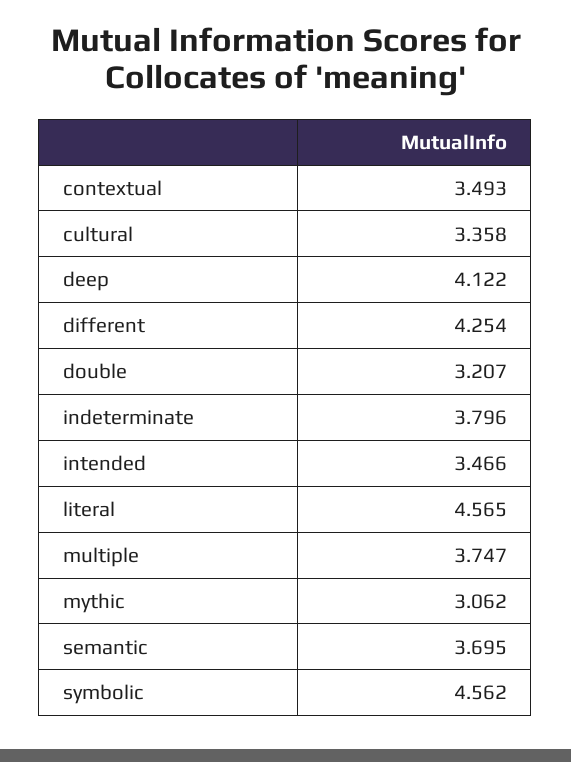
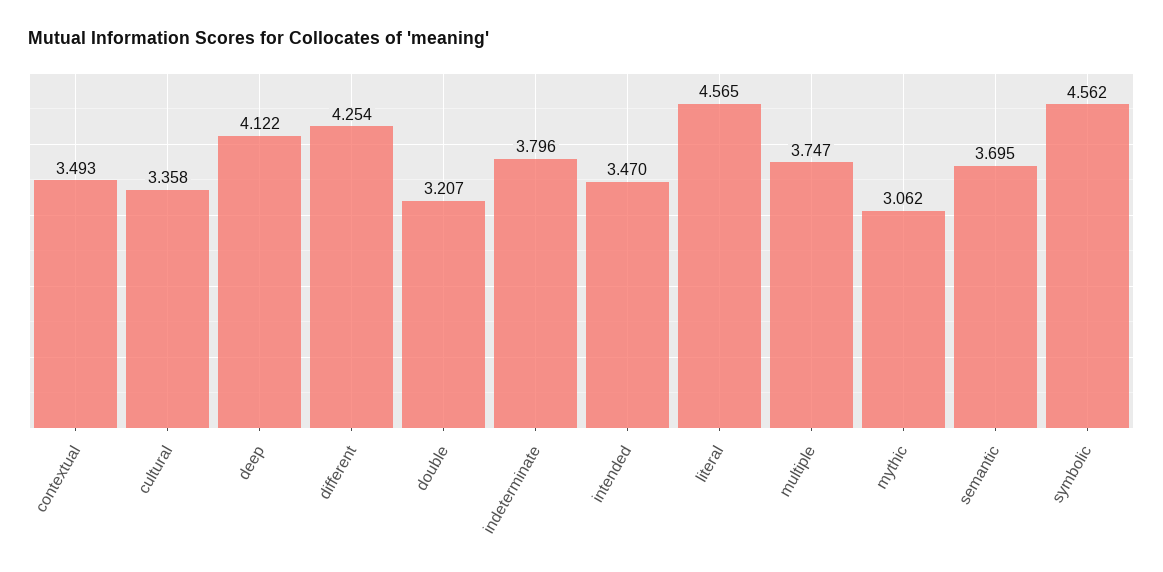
intended: 3.466 -> 3.47

